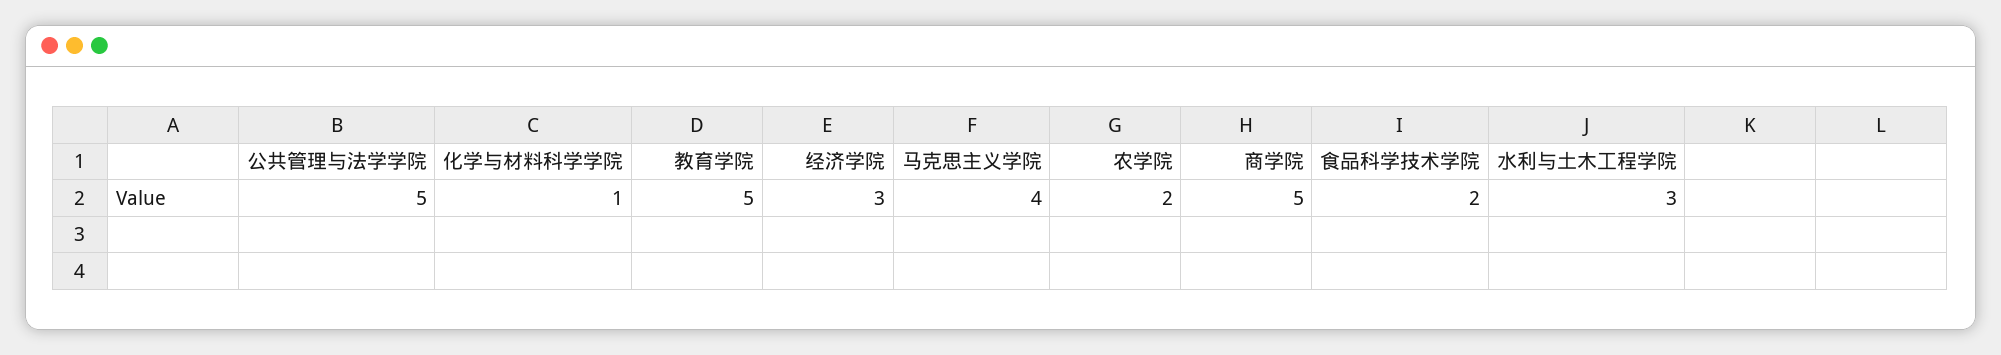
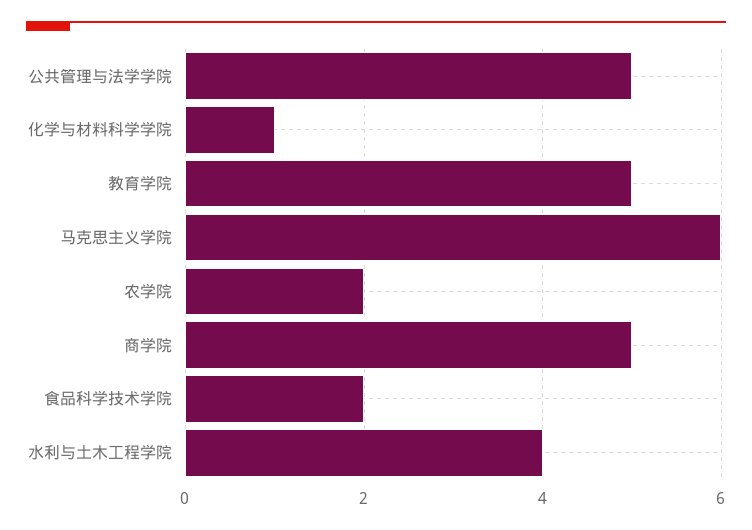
经济学院: 3 -> none
马克思主义学院: 4 -> 6
水利与土木工程学院: 3 -> 4

